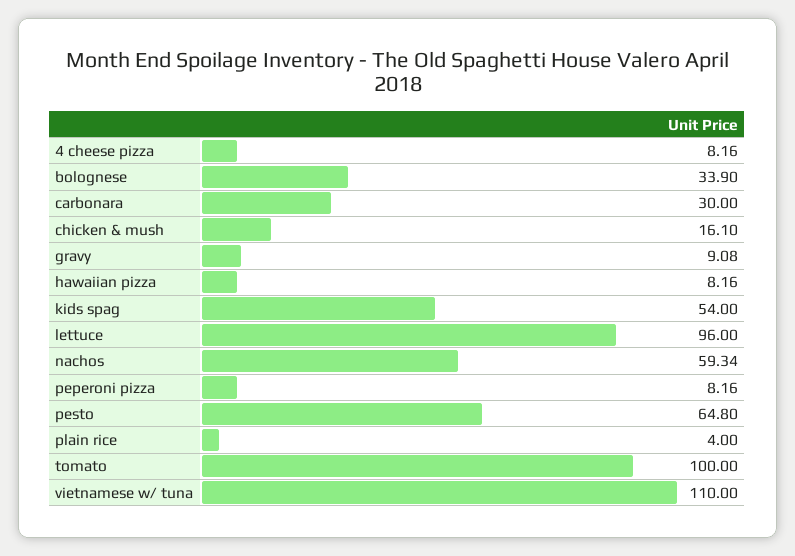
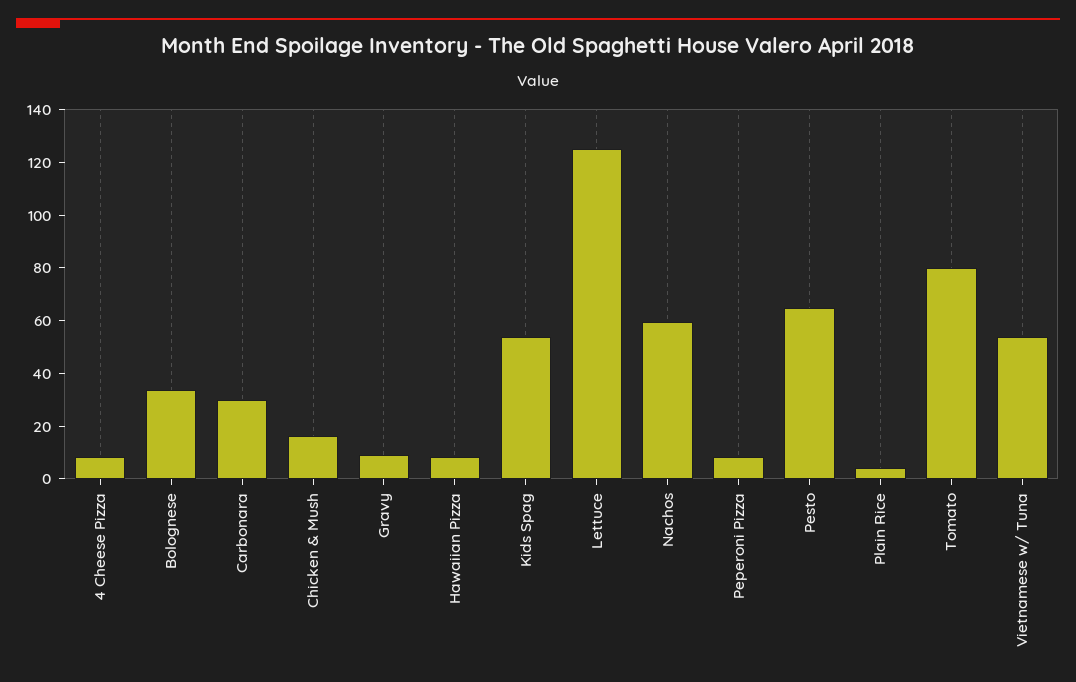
lettuce: 96 -> 125
tomato: 100 -> 80
vietnamese w/ tuna: 110 -> 55

